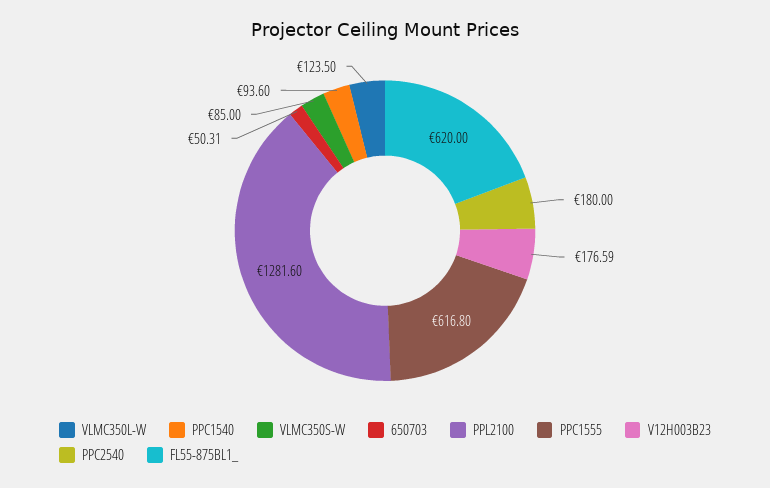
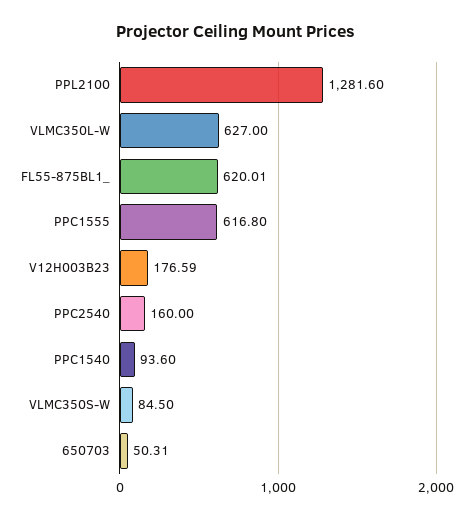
VLMC350L-W: 123.5 -> 627
VLMC350S-W: 85 -> 84.5
PPC2540: 180 -> 160
FL55-875BL1_: 620 -> 620.01

